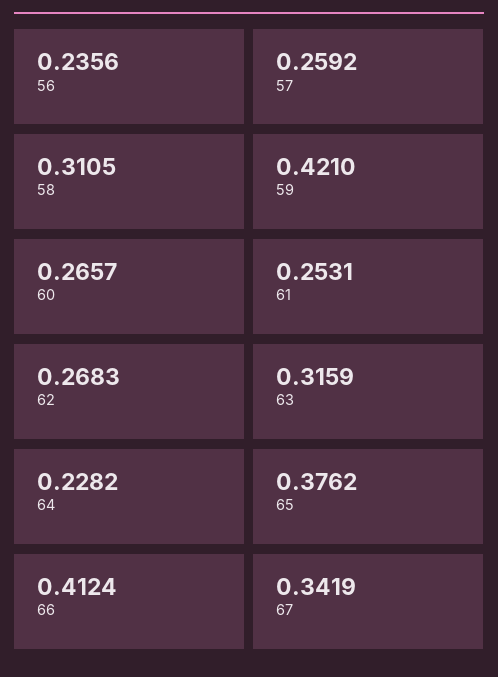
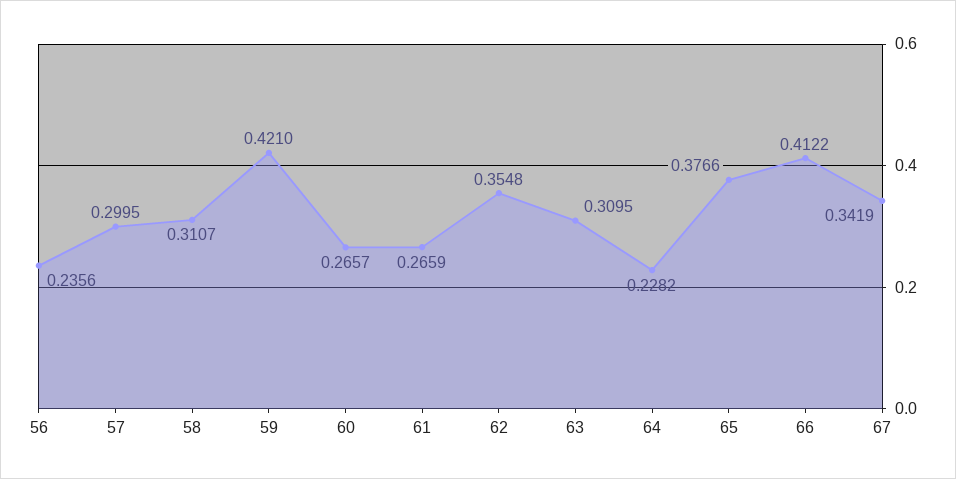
57: 0.2592 -> 0.2995
58: 0.3105 -> 0.3107
61: 0.2531 -> 0.2659
62: 0.2683 -> 0.3548
63: 0.3159 -> 0.3095
65: 0.3762 -> 0.3766
66: 0.4124 -> 0.4122

